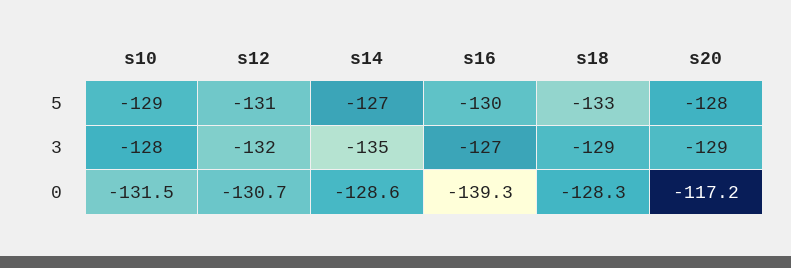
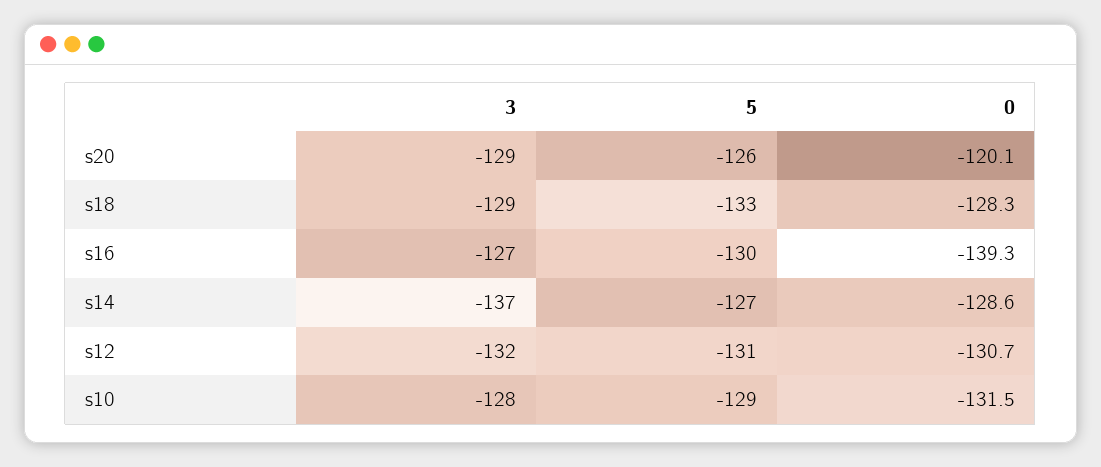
s20, 5: -128 -> -126
s14, 3: -135 -> -137
s20, 0: -117.2 -> -120.1

